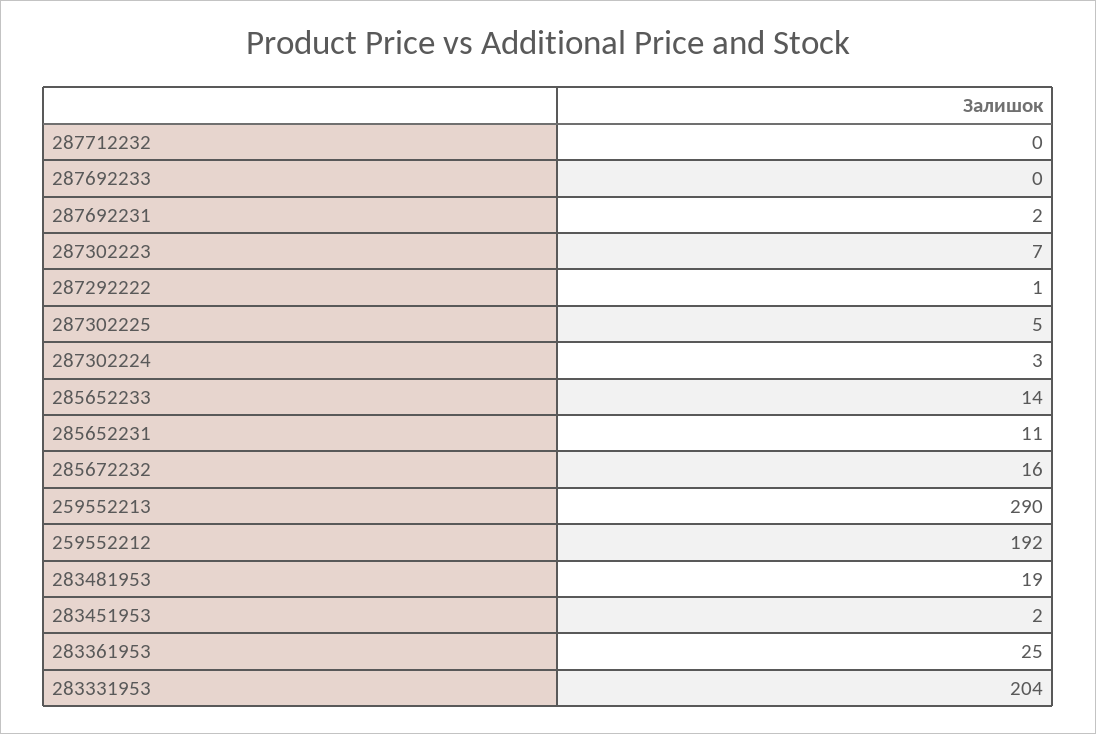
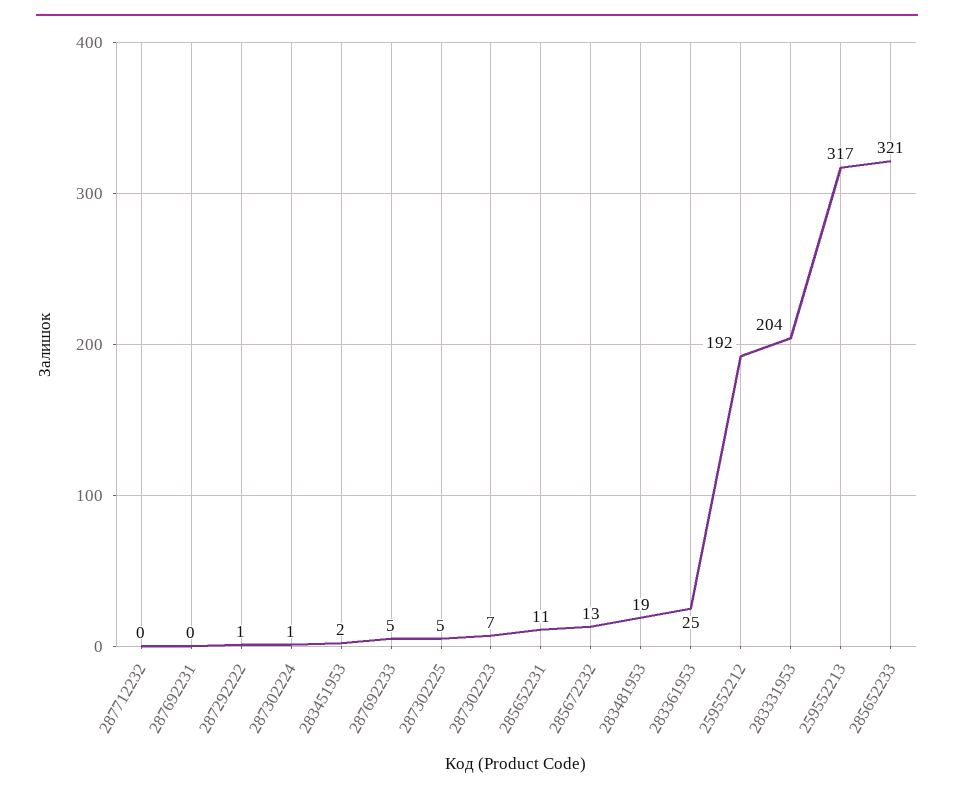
287692233: 0 -> 5
287692231: 2 -> 0
287302224: 3 -> 1
285652233: 14 -> 321
285672232: 16 -> 13
259552213: 290 -> 317

